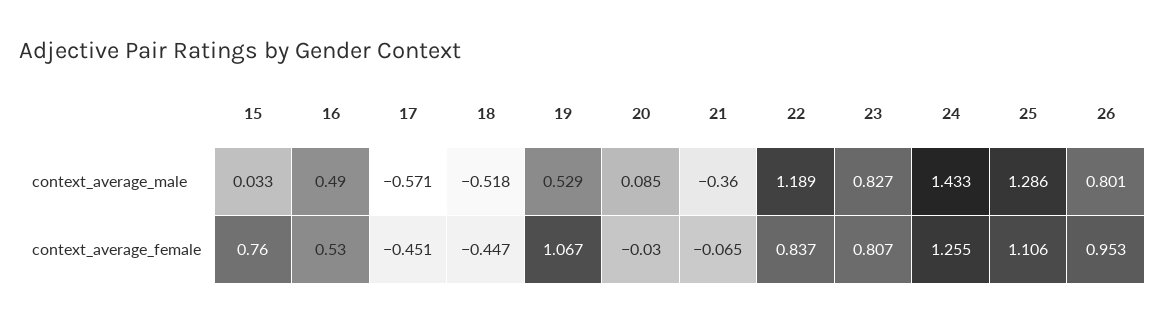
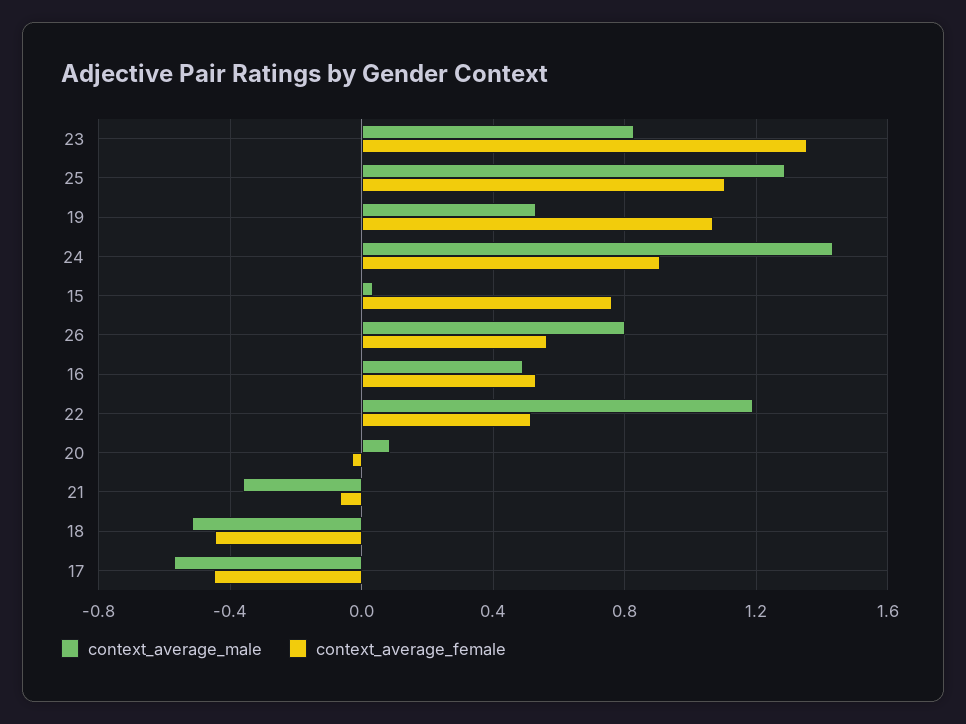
context_average_female, 22: 0.837 -> 0.5
context_average_female, 23: 0.807 -> 1.35
context_average_female, 24: 1.255 -> 0.9
context_average_female, 26: 0.953 -> 0.55

